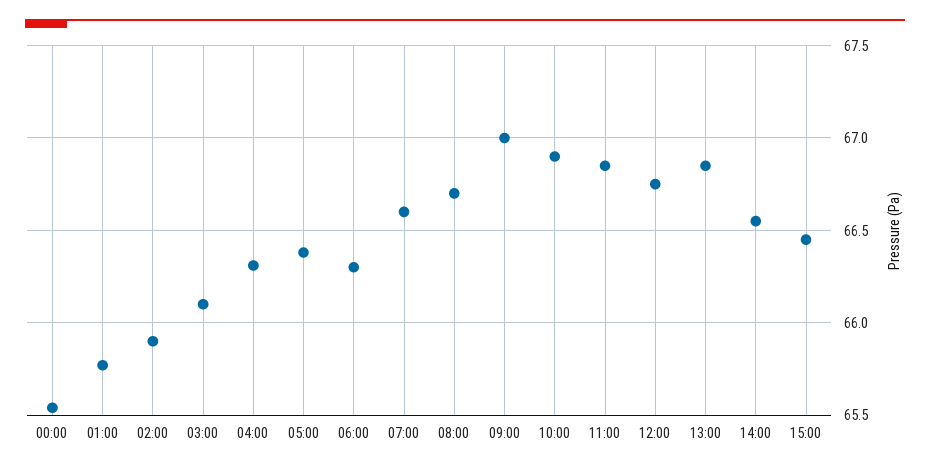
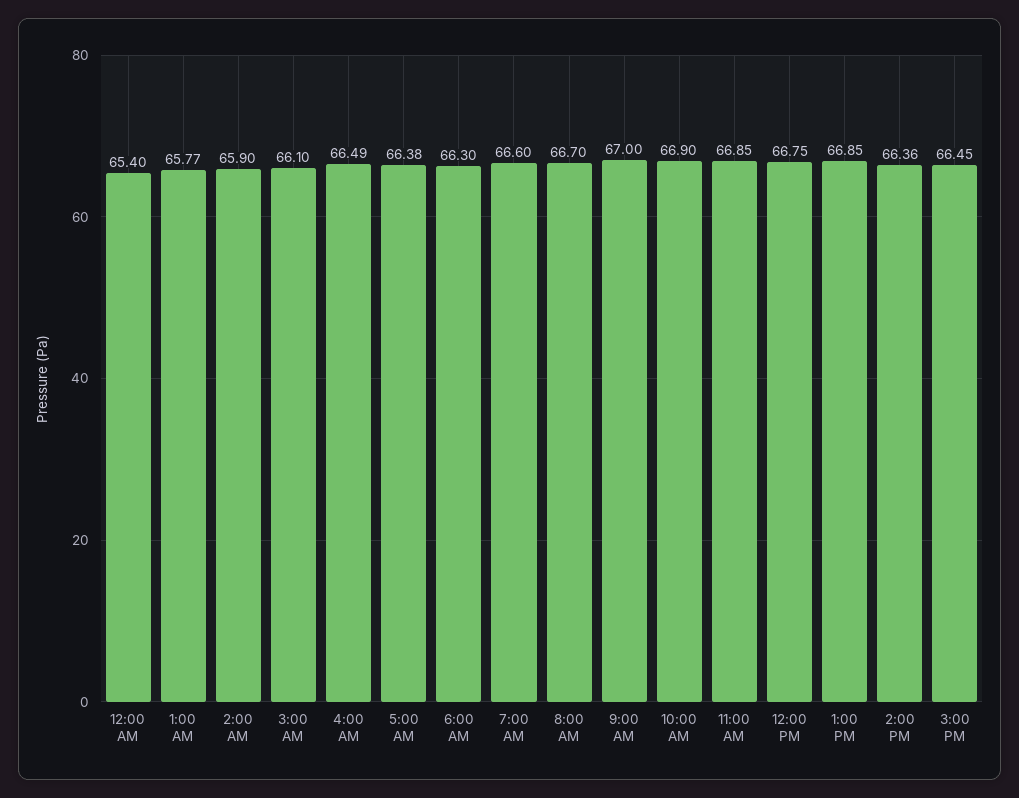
00:00: 65.55 -> 65.4
04:00: 66.3 -> 66.49
14:00: 66.55 -> 66.36

